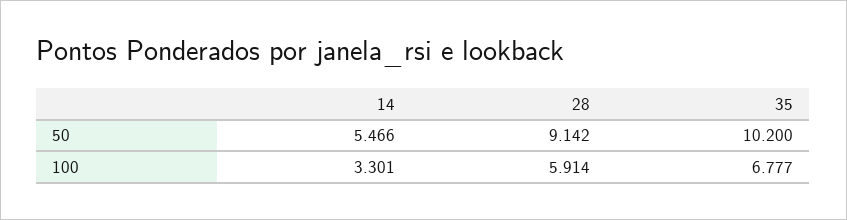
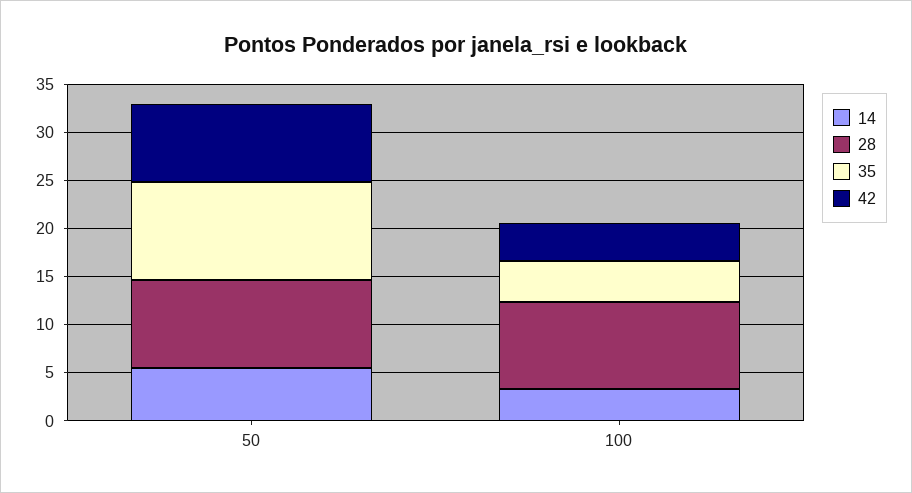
28, 100: 5.914 -> 9
35, 100: 6.777 -> 4
42, 50: none -> 8
42, 100: none -> 4

